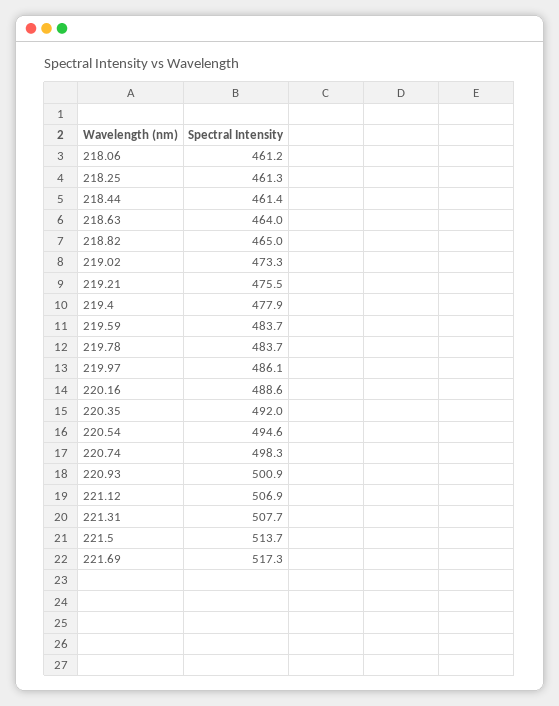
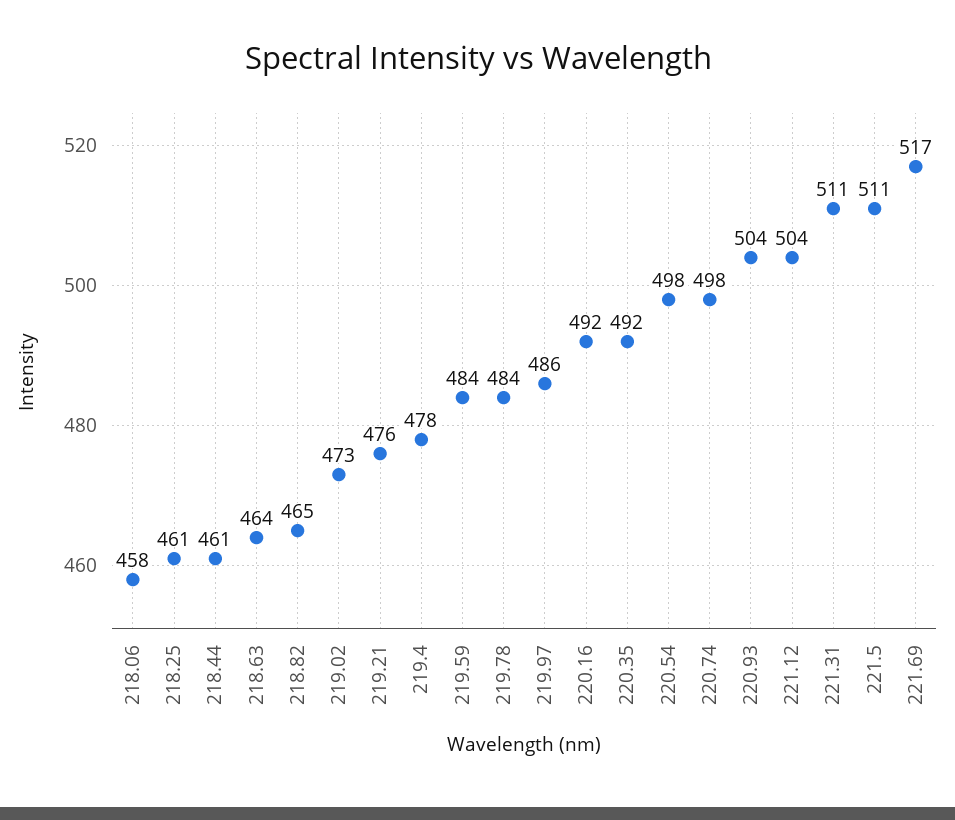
218.06: 461.2 -> 458
220.16: 488.6 -> 492
220.54: 494.6 -> 498
220.93: 500.9 -> 504
221.12: 506.9 -> 504
221.31: 507.7 -> 511
221.5: 513.7 -> 511

